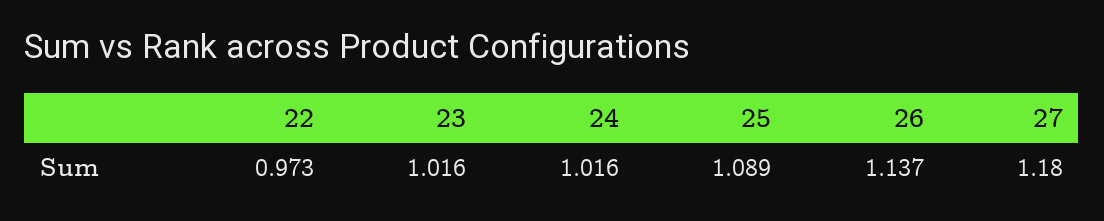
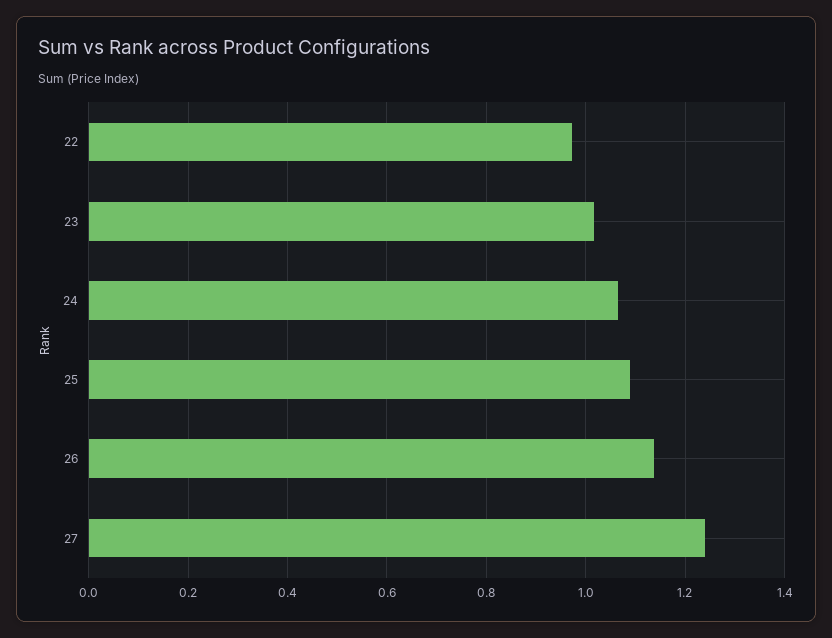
24: 1.016 -> 1.06
27: 1.18 -> 1.24

